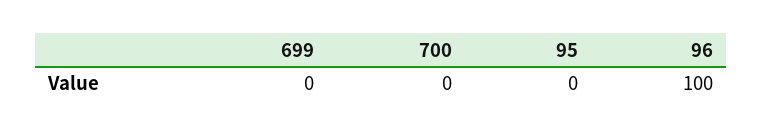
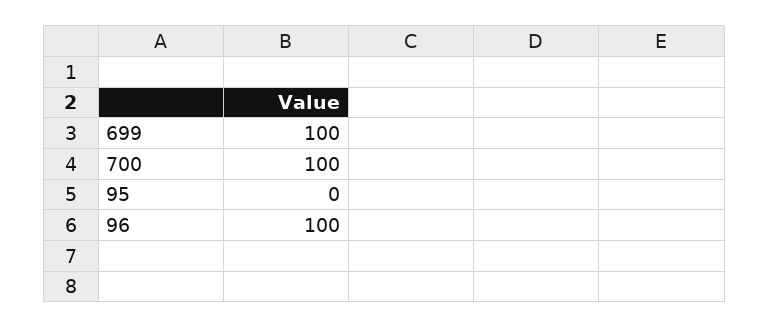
699: 0 -> 100
700: 0 -> 100

